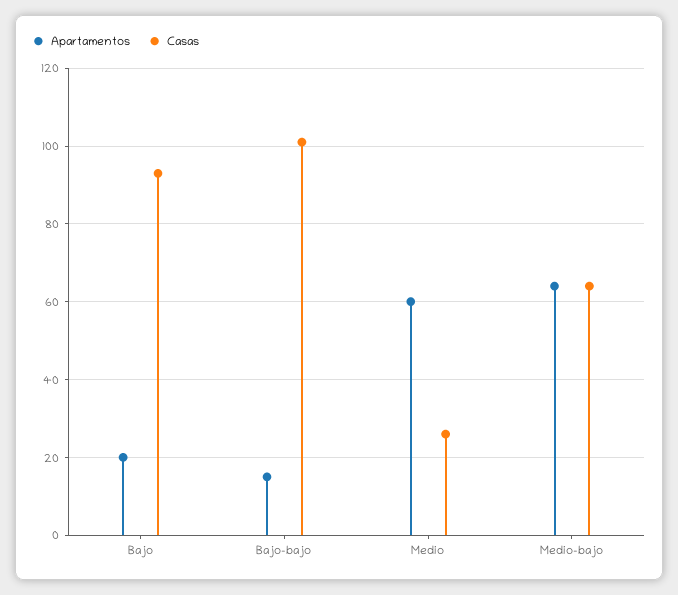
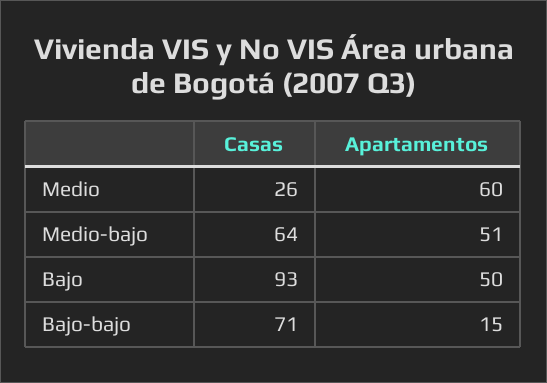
Apartamentos, Bajo: 20 -> 50
Casas, Bajo-bajo: 100 -> 71
Apartamentos, Medio-bajo: 65 -> 51

